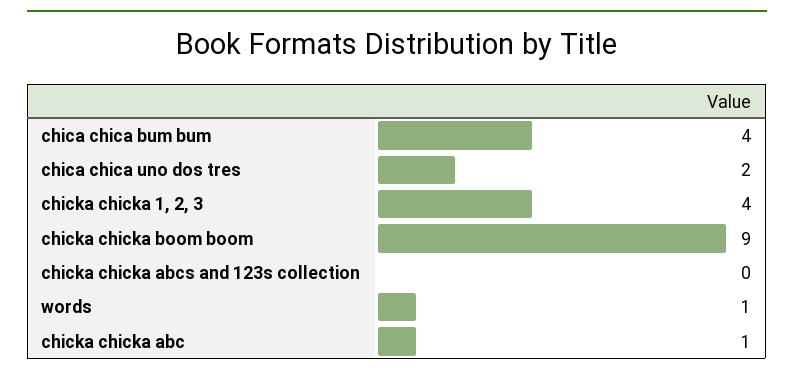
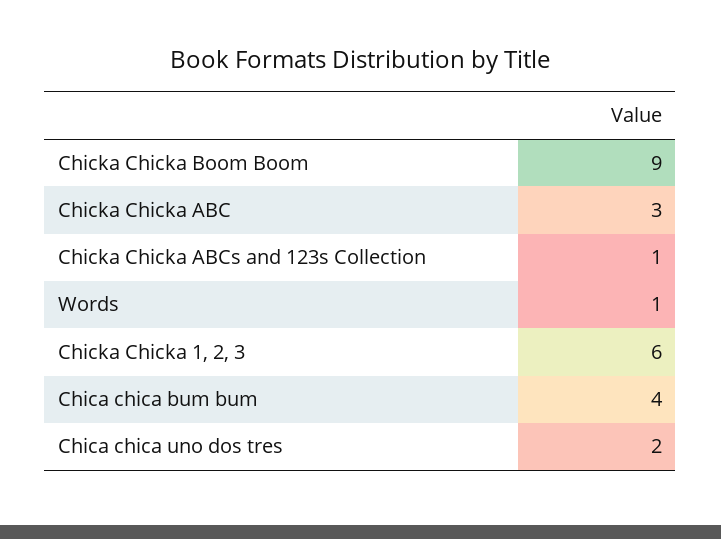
chicka chicka 1, 2, 3: 4 -> 6
chicka chicka abcs and 123s collection: 0 -> 1
chicka chicka abc: 1 -> 3

